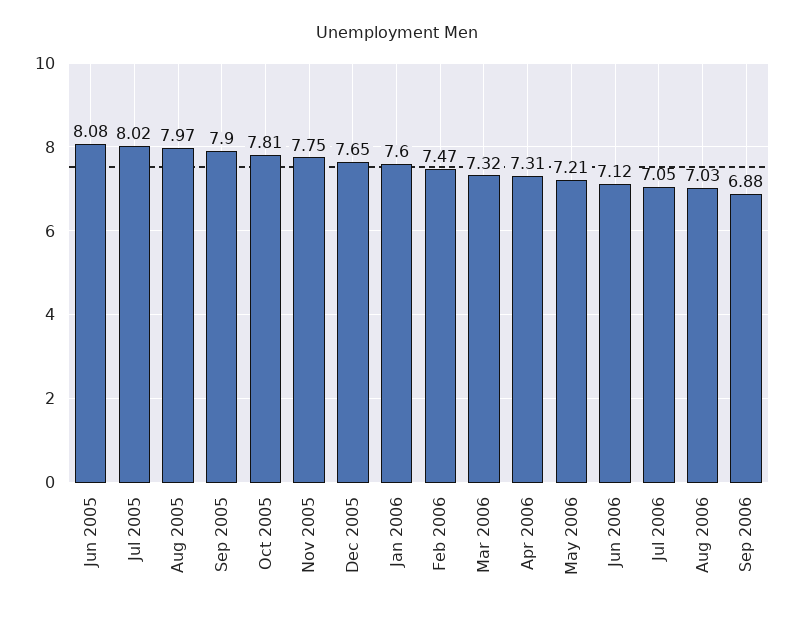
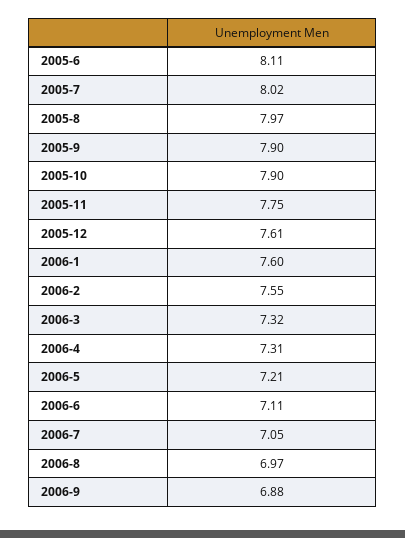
Jun 2005: 8.08 -> 8.11
Oct 2005: 7.81 -> 7.9
Dec 2005: 7.65 -> 7.61
Feb 2006: 7.47 -> 7.55
Jun 2006: 7.12 -> 7.11
Aug 2006: 7.03 -> 6.97

